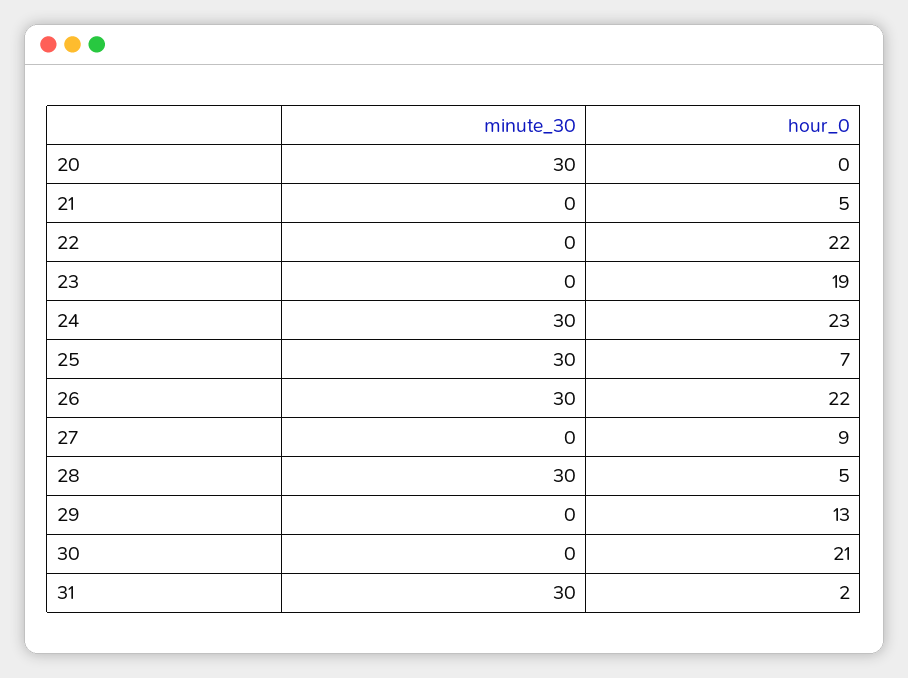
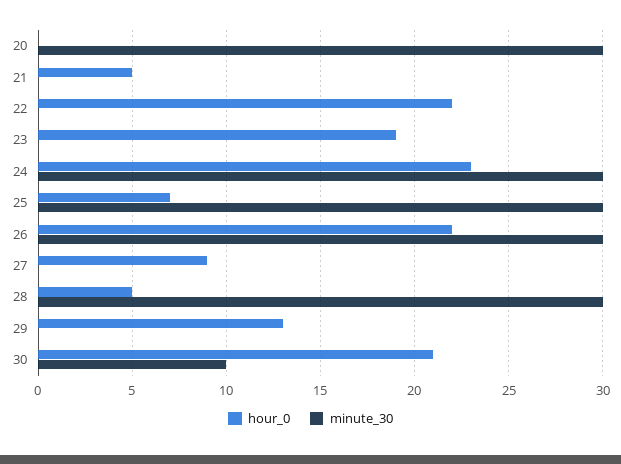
minute_30, 30: 0 -> 10
minute_30, 31: 30 -> none
hour_0, 31: 2 -> none

